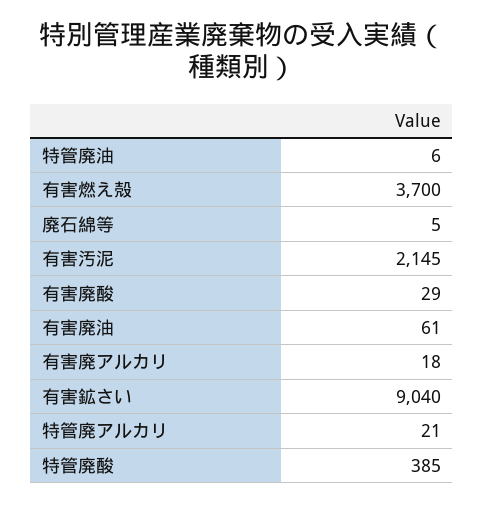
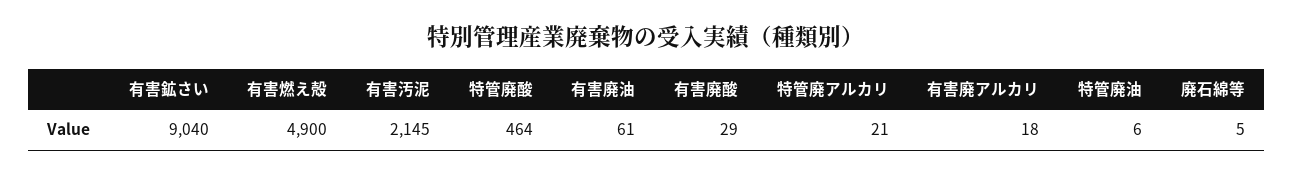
有害燃え殻: 3700 -> 4900
特管廃酸: 385 -> 464

